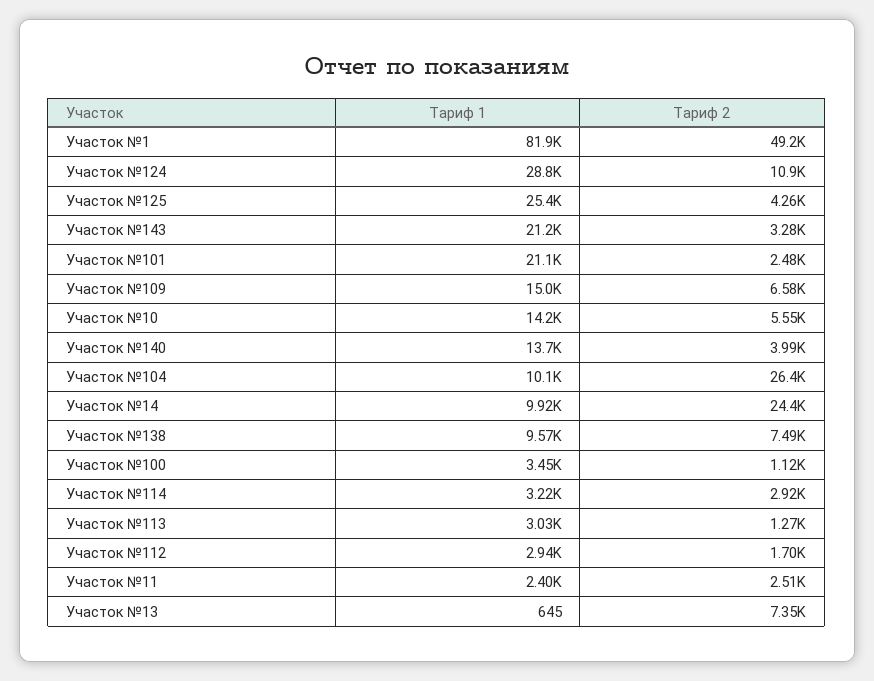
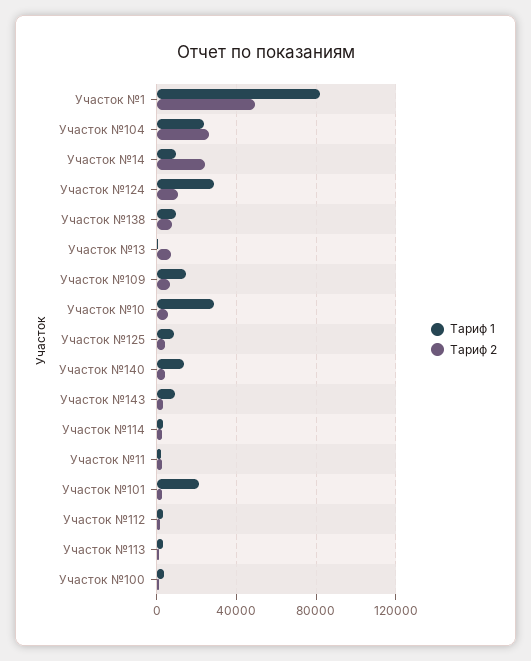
Тариф 1, Участок №125: 25400 -> 10000
Тариф 1, Участок №143: 21200 -> 10000
Тариф 1, Участок №10: 14200 -> 30000
Тариф 1, Участок №104: 10100 -> 25000

